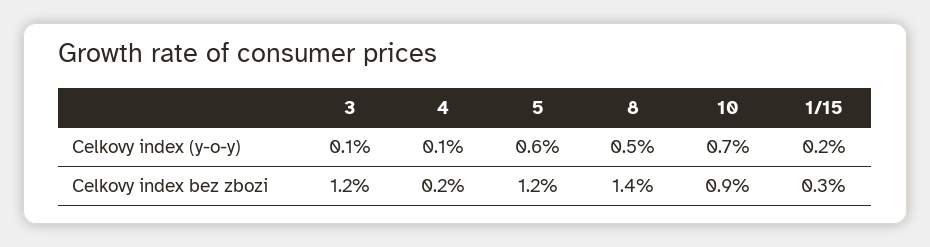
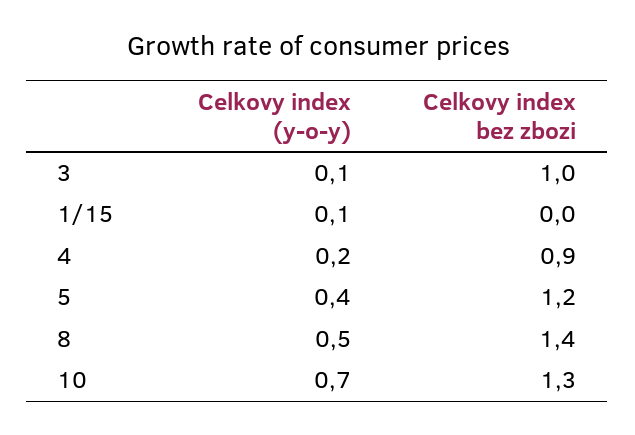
4, Celkovy index (y-o-y): 0.1 -> 0.2
5, Celkovy index (y-o-y): 0.6 -> 0.4
1/15, Celkovy index (y-o-y): 0.2 -> 0.1
3, Celkovy index bez zbozi: 1.2 -> 1
4, Celkovy index bez zbozi: 0.2 -> 0.9
10, Celkovy index bez zbozi: 0.9 -> 1.3
1/15, Celkovy index bez zbozi: 0.3 -> 0

